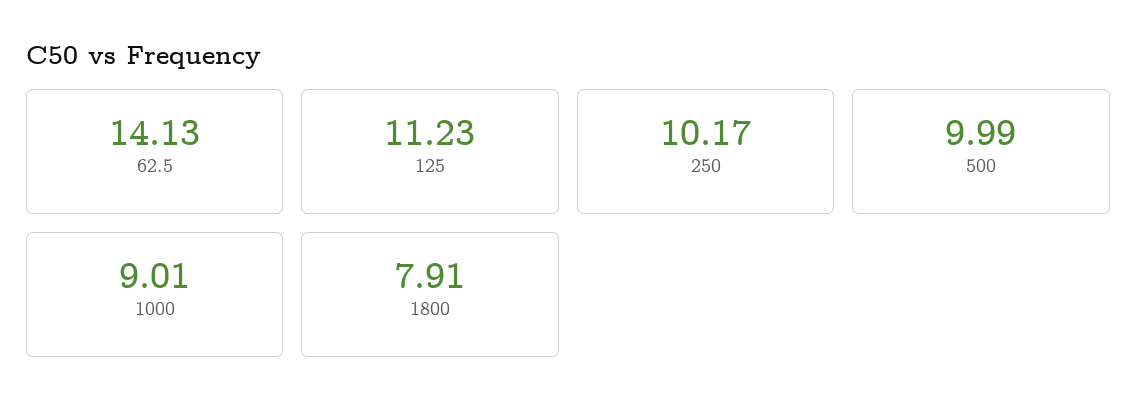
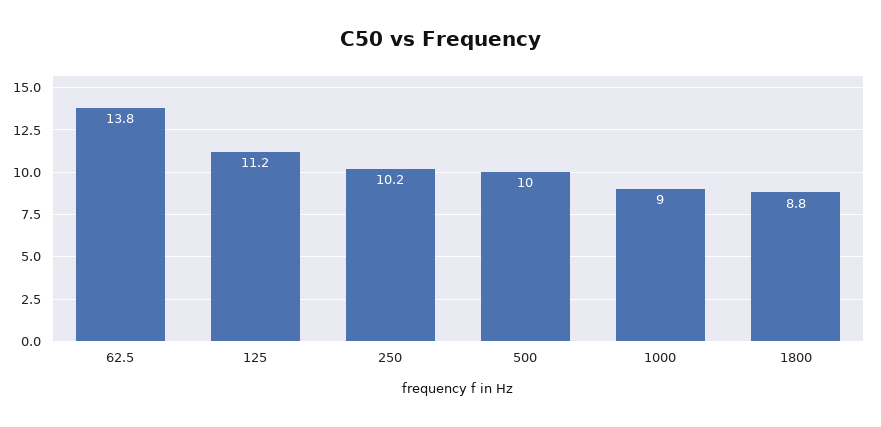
62.5: 14.13 -> 13.8
1800: 7.91 -> 8.8

